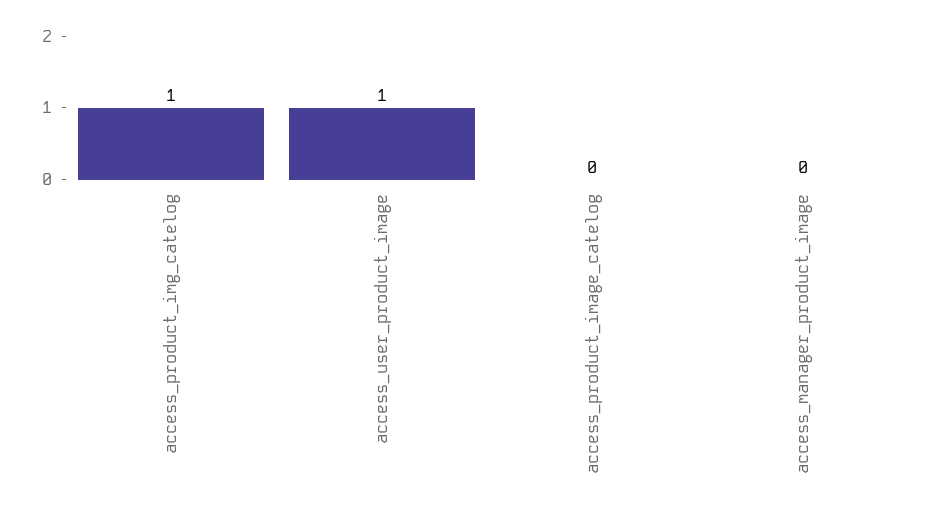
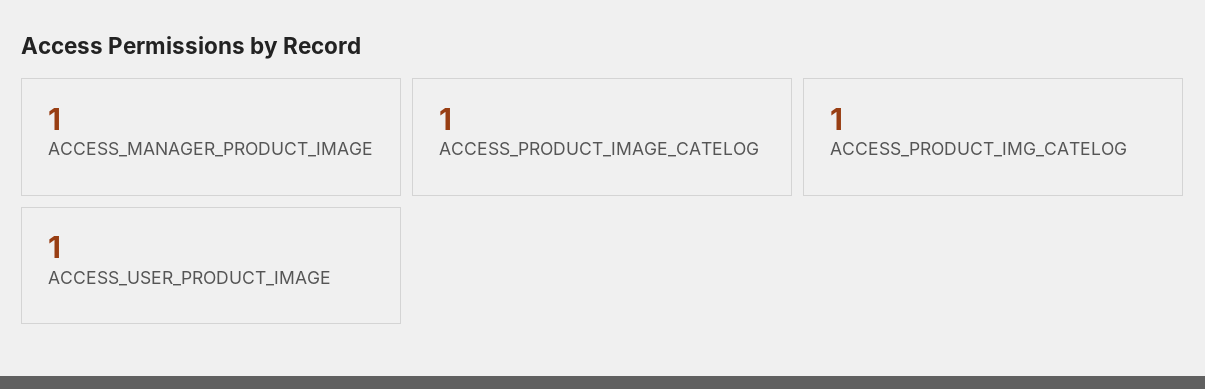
access_product_image_catelog: 0 -> 1
access_manager_product_image: 0 -> 1

